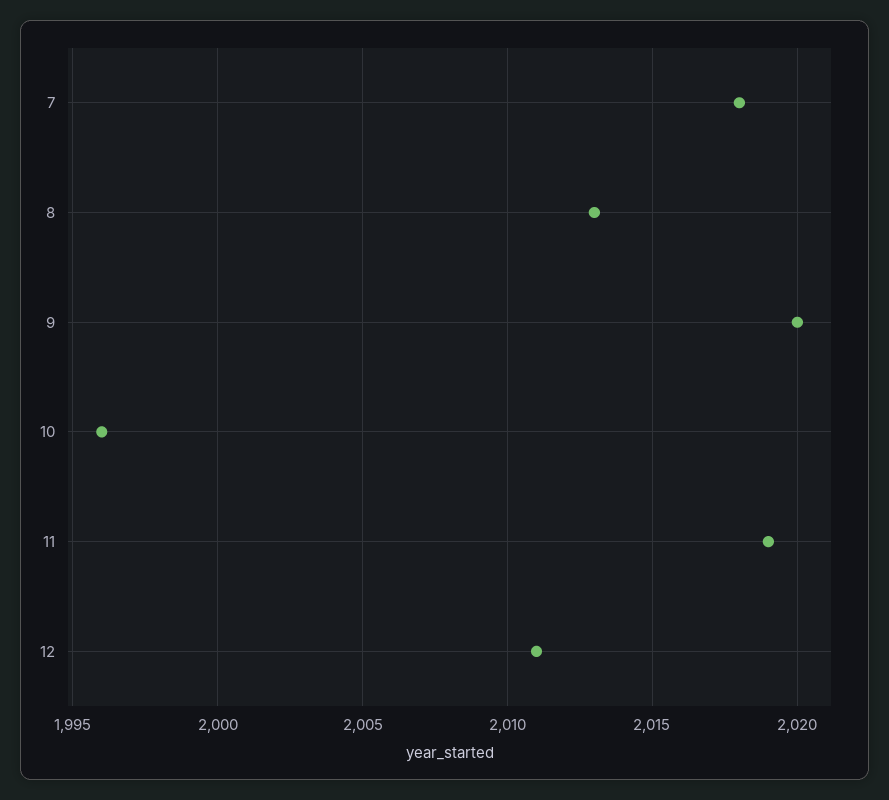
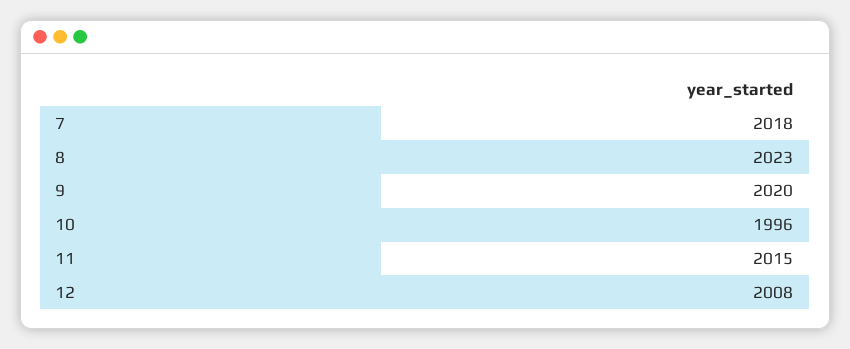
8: 2013 -> 2023
11: 2019 -> 2015
12: 2011 -> 2008

